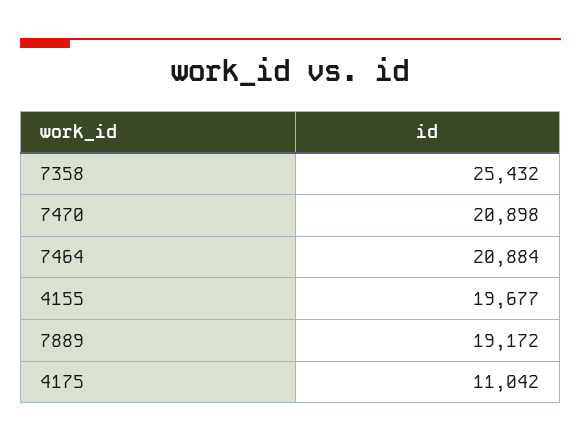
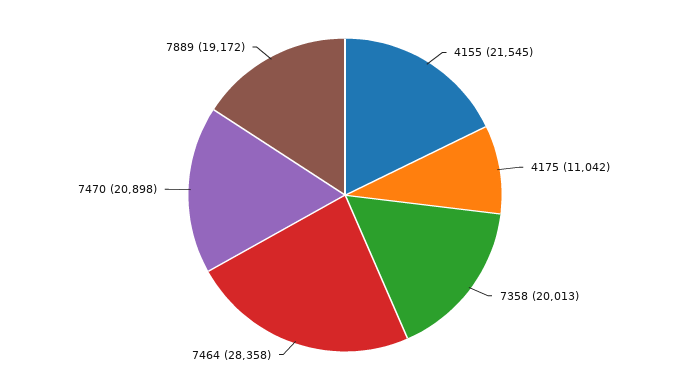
7358: 25432 -> 20013
7464: 20884 -> 28358
4155: 19677 -> 21545

